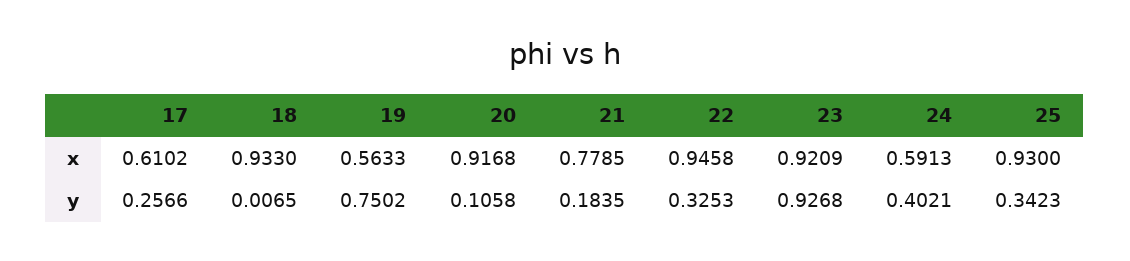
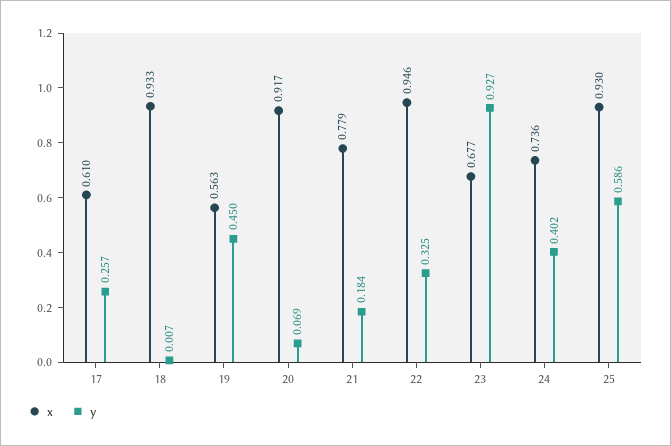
x, 23: 0.9209 -> 0.677
x, 24: 0.5913 -> 0.736
y, 19: 0.7502 -> 0.45
y, 20: 0.1058 -> 0.069
y, 25: 0.3423 -> 0.586

